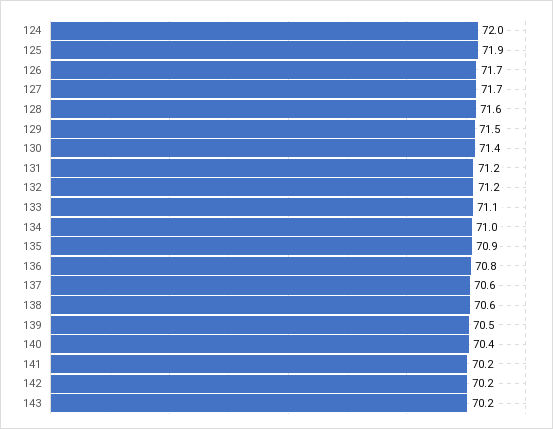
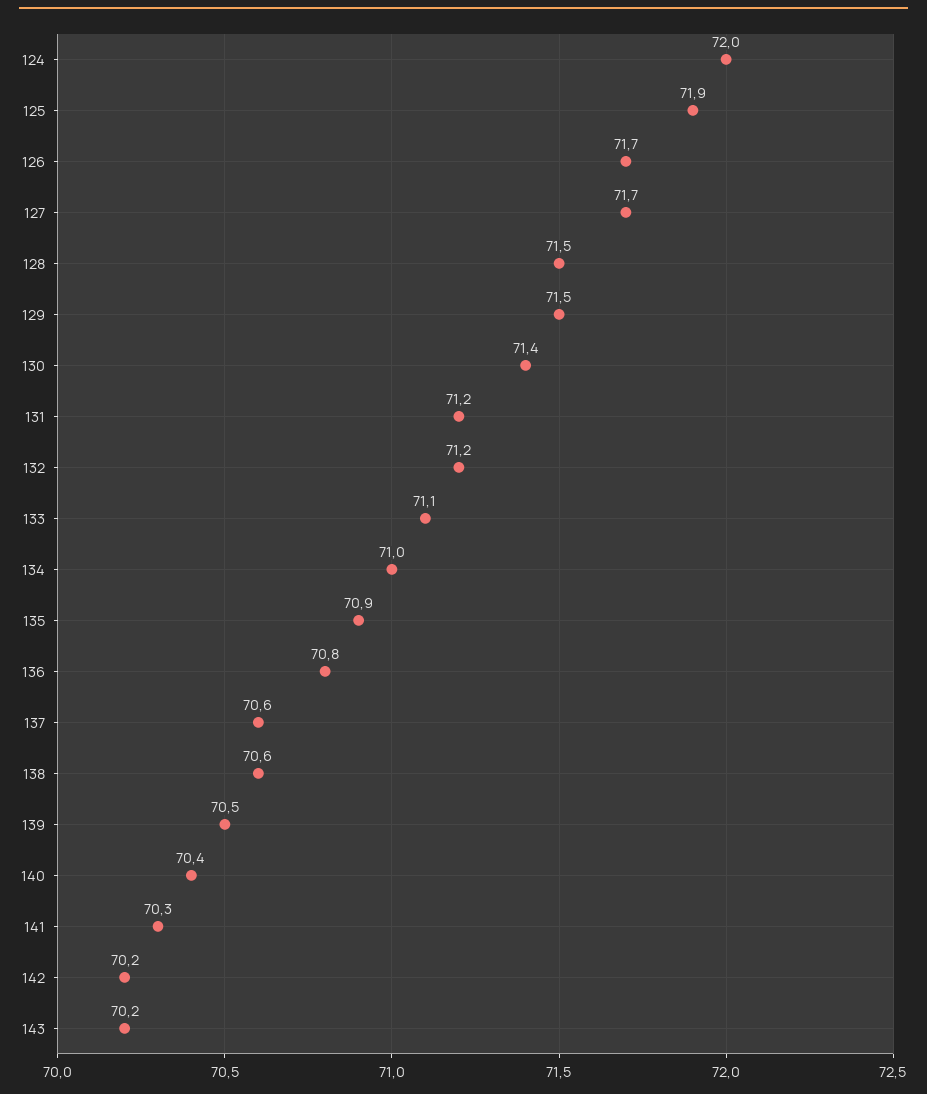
128: 71.6 -> 71.5
141: 70.2 -> 70.3

